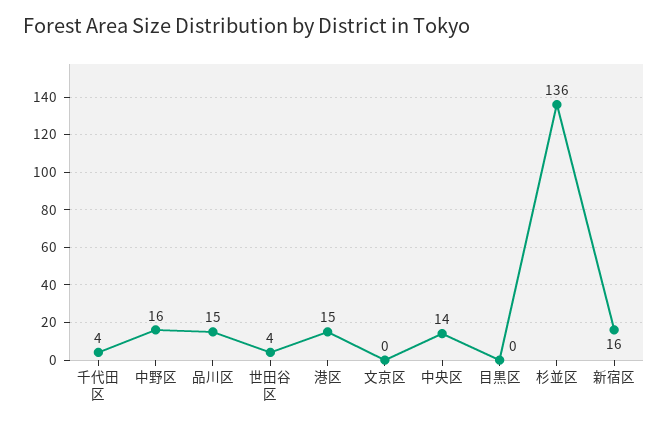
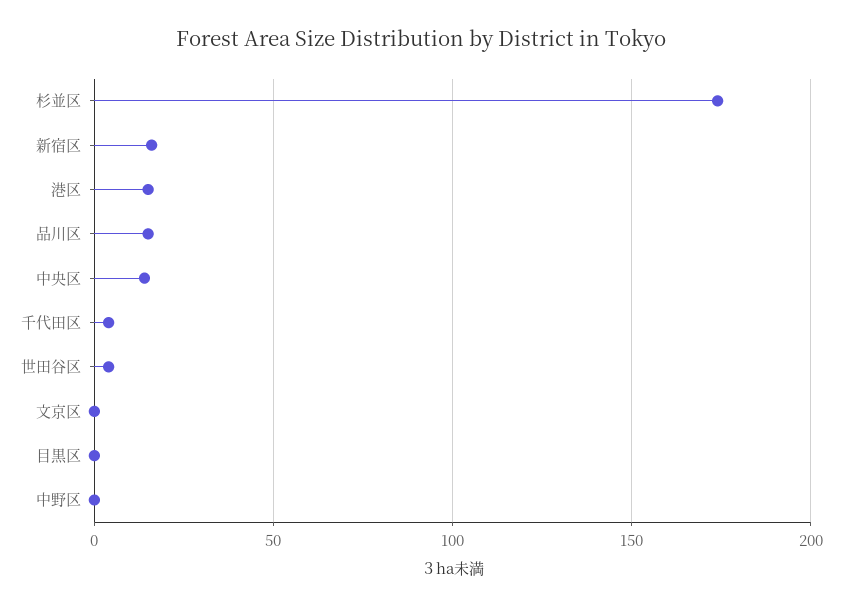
中野区: 16 -> 0
杉並区: 136 -> 175

